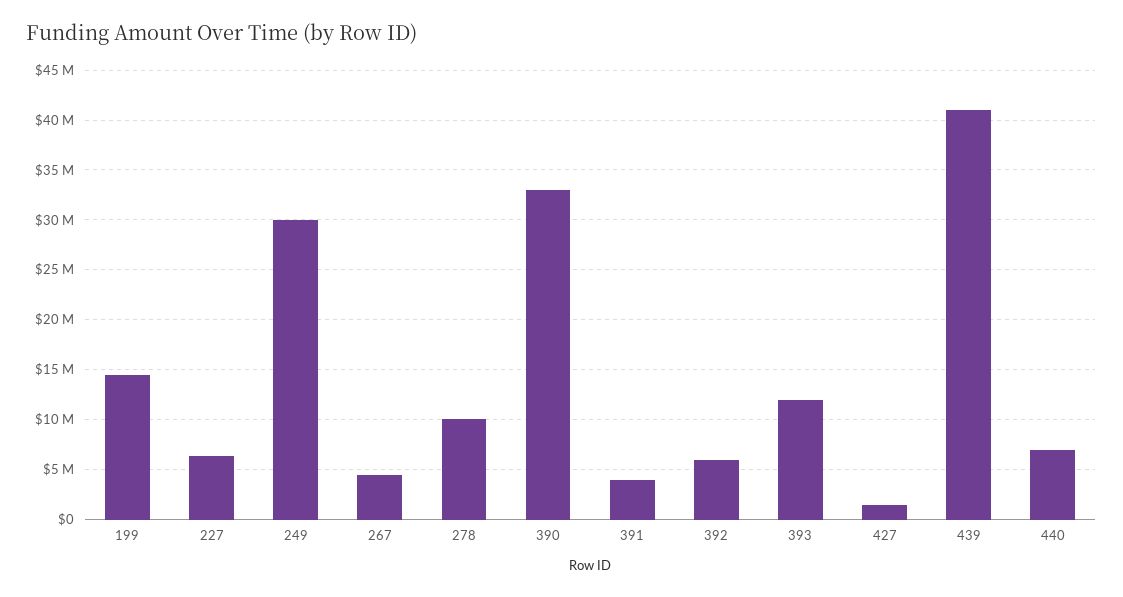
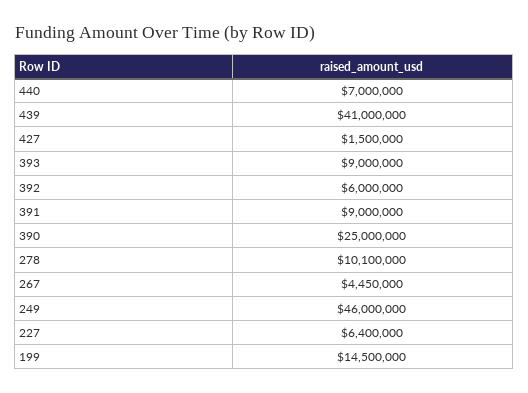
249: 30000000 -> 46000000
390: 33000000 -> 25000000
391: 4000000 -> 9000000
393: 12000000 -> 9000000

